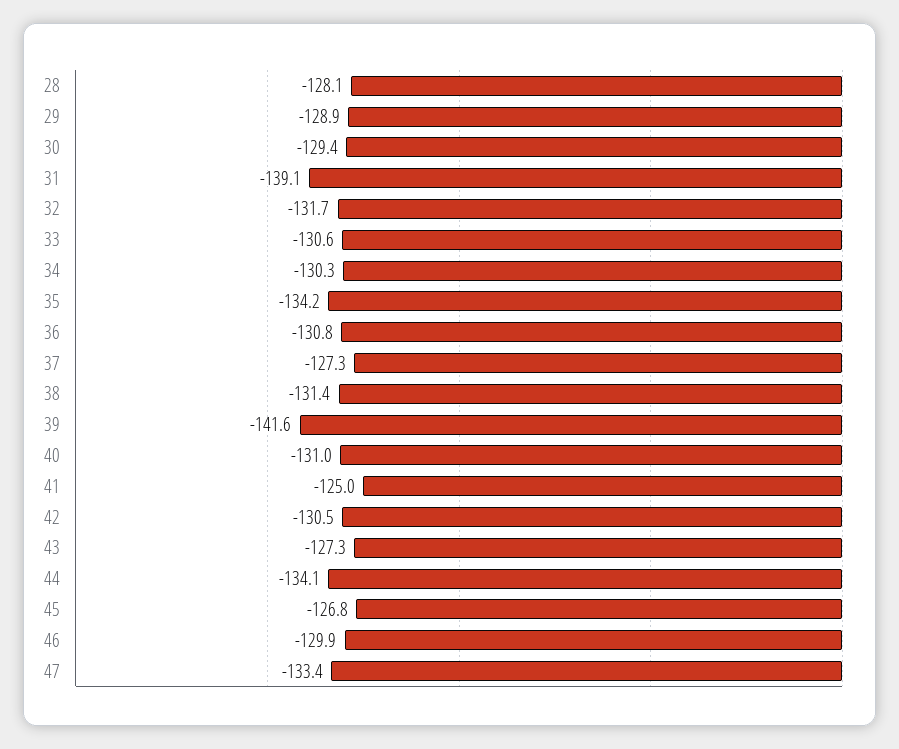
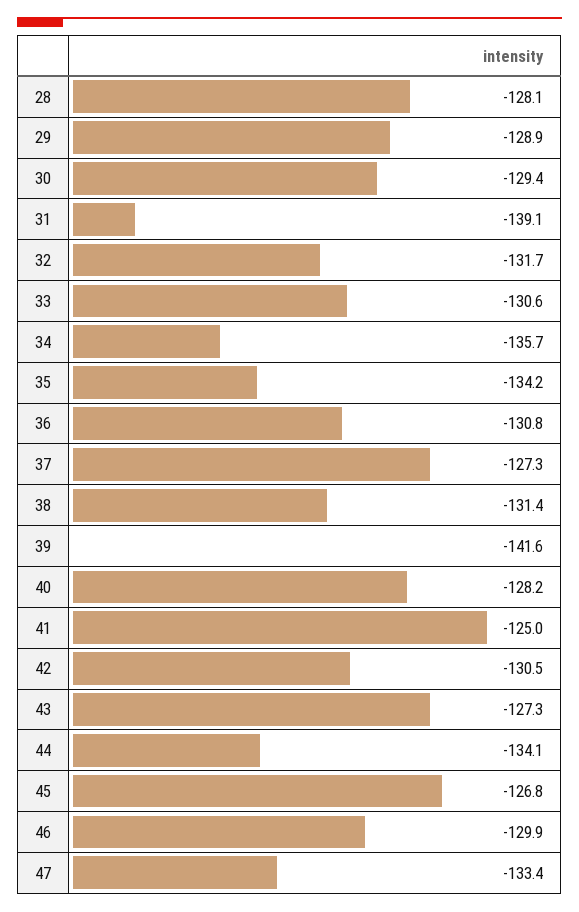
34: -130.3 -> -135.7
40: -131 -> -128.2

